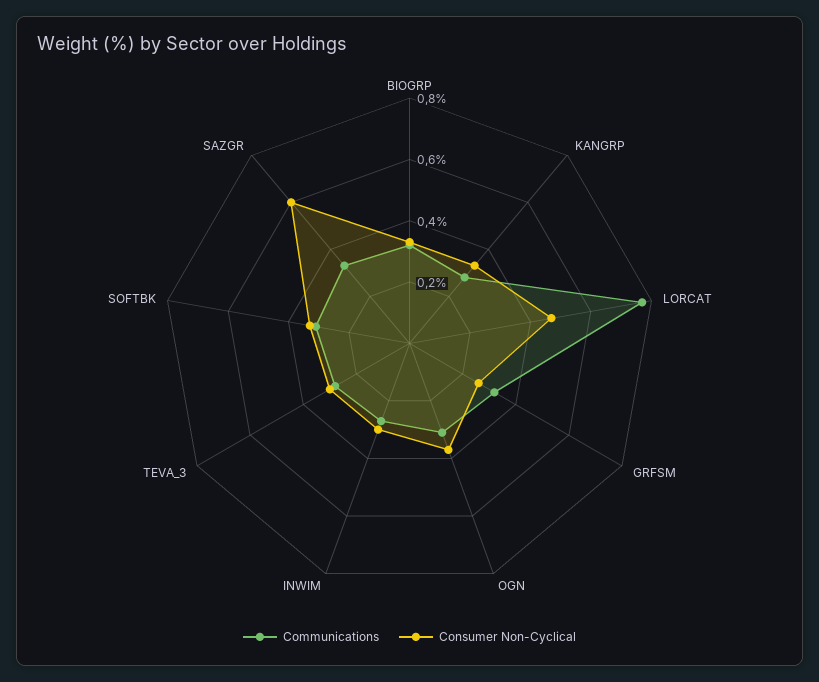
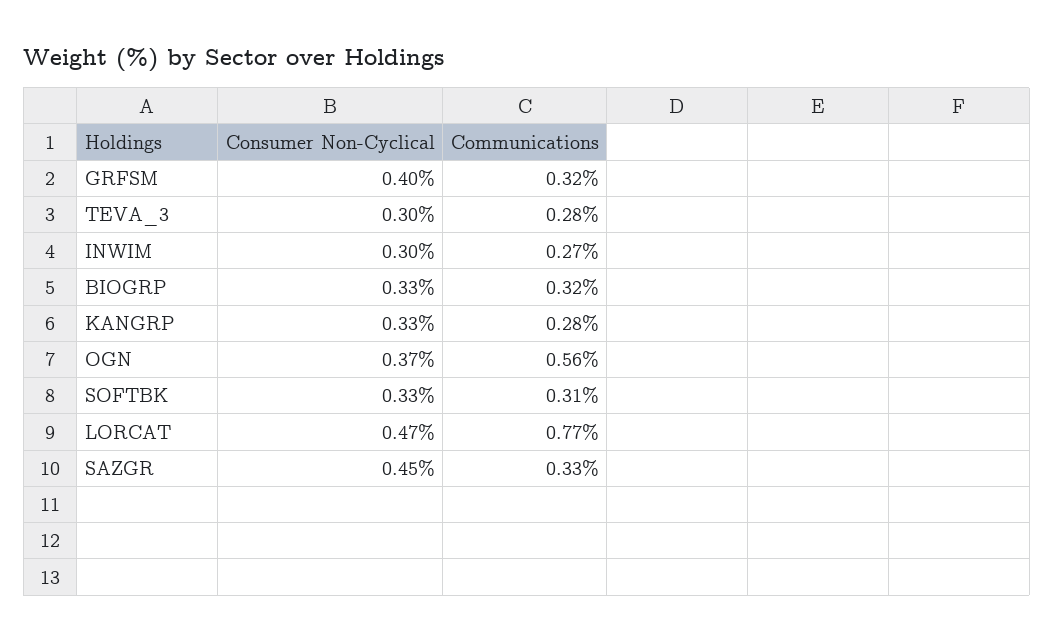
Consumer Non-Cyclical, GRFSM: 0.25 -> 0.4
Communications, OGN: 0.3 -> 0.56
Consumer Non-Cyclical, SAZGR: 0.6 -> 0.45

